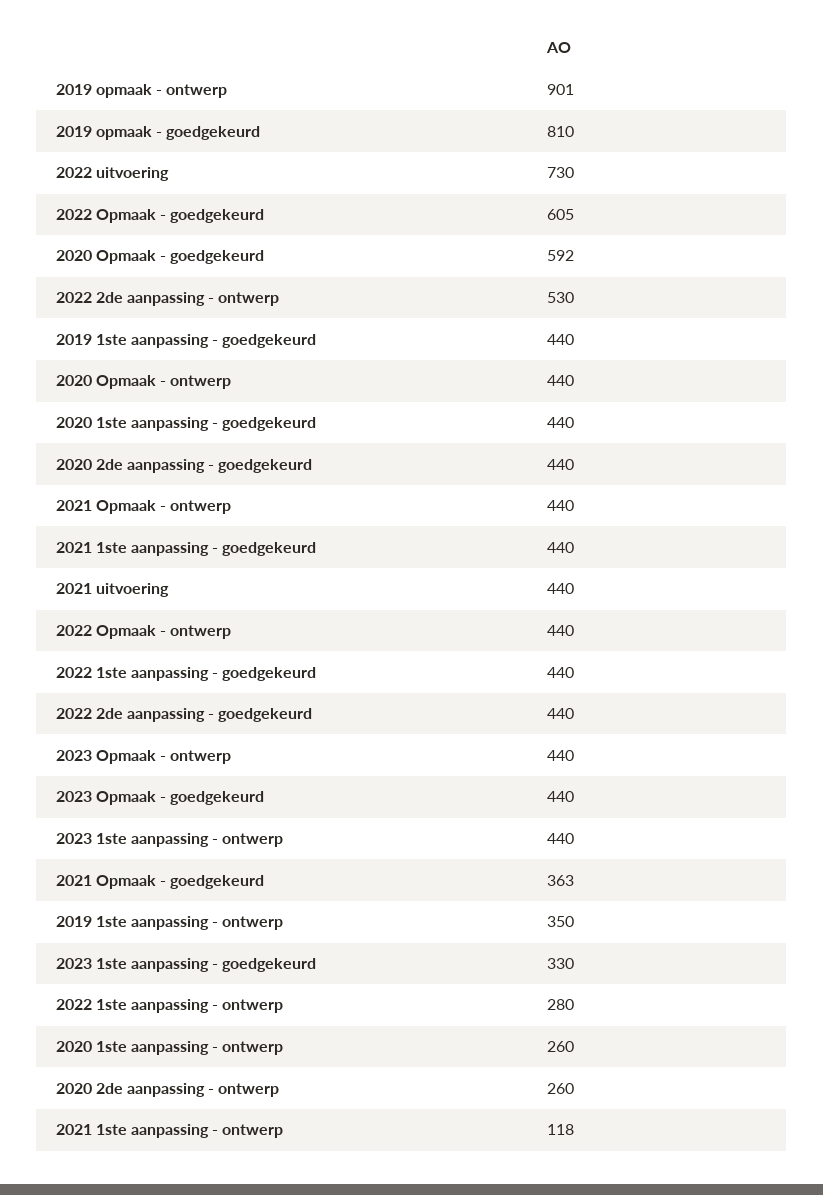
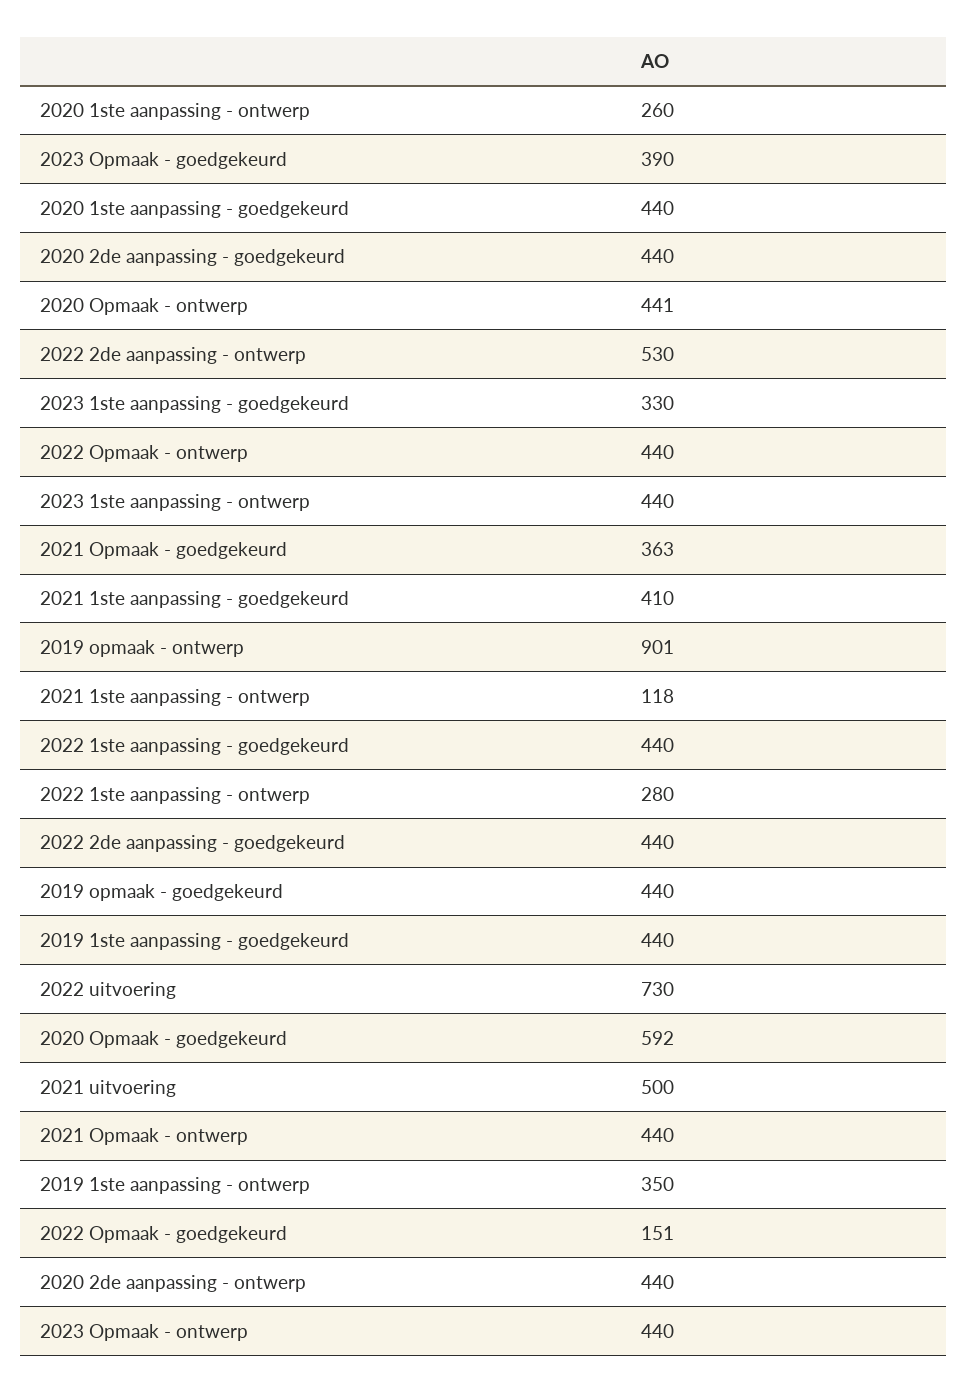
2019 opmaak - goedgekeurd: 810 -> 440
2022 Opmaak - goedgekeurd: 605 -> 151
2020 Opmaak - ontwerp: 440 -> 441
2021 1ste aanpassing - goedgekeurd: 440 -> 410
2021 uitvoering: 440 -> 500
2023 Opmaak - goedgekeurd: 440 -> 390
2020 2de aanpassing - ontwerp: 260 -> 440

